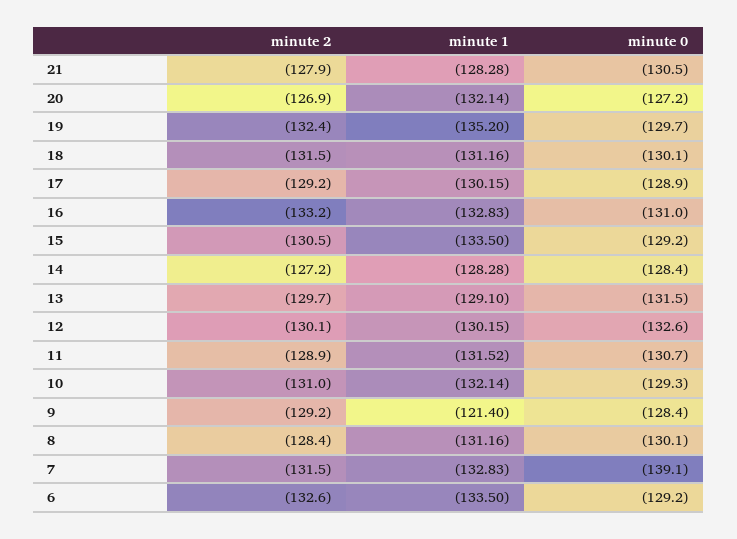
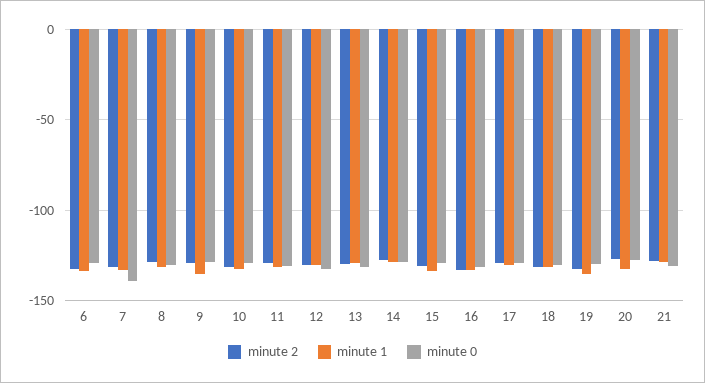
minute 1, 9: -121.4 -> -135

